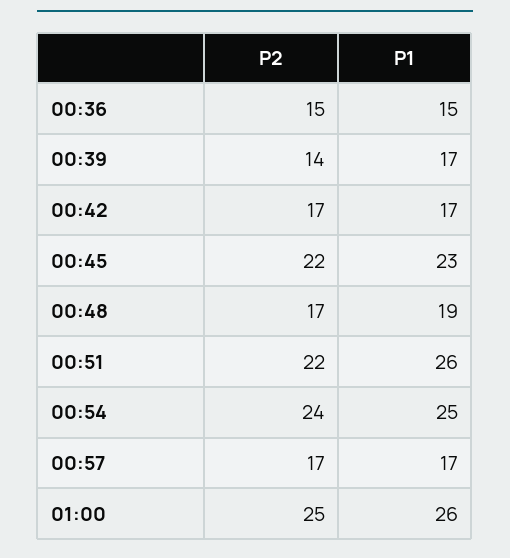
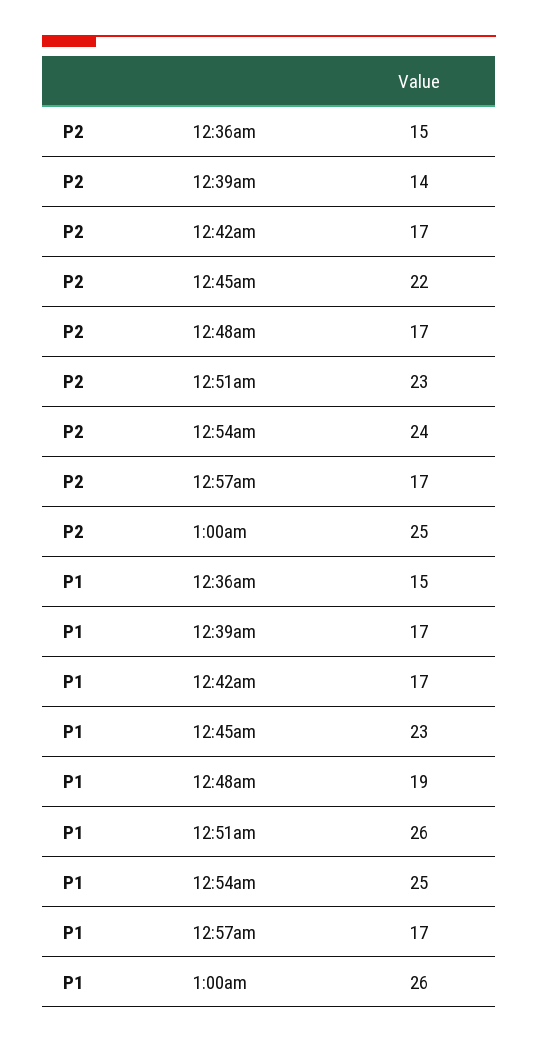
P2, 00:51: 22 -> 23

